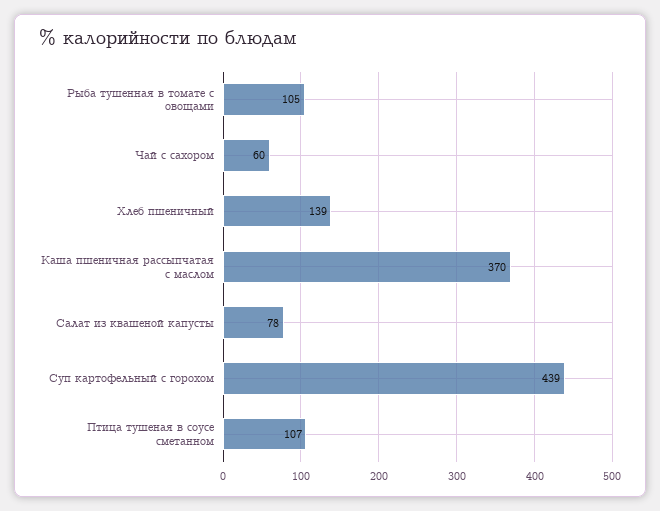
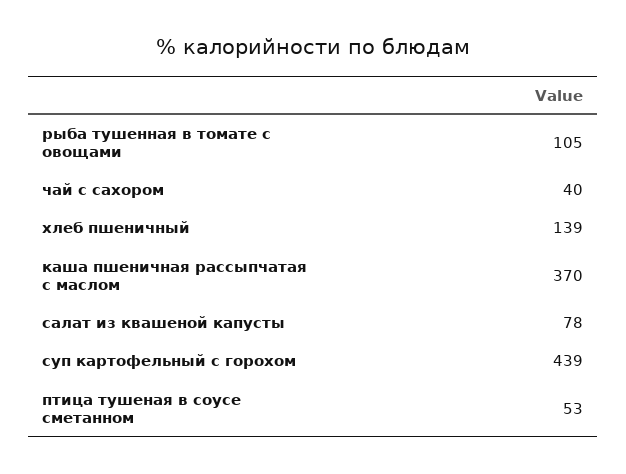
Чай с сахором: 60 -> 40
Птица тушеная в соусе сметанном: 107 -> 53

